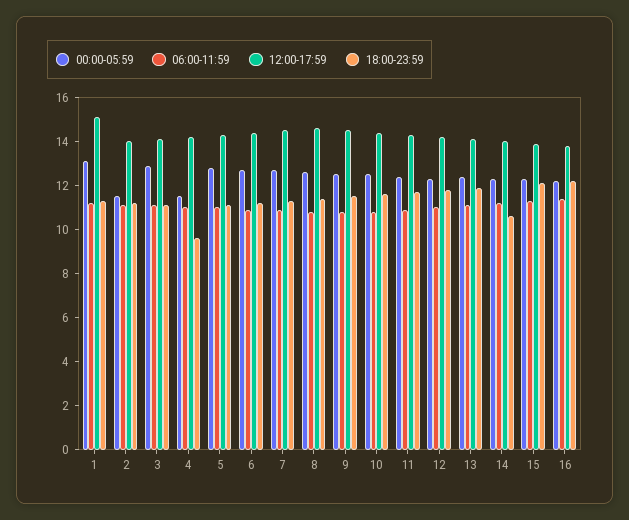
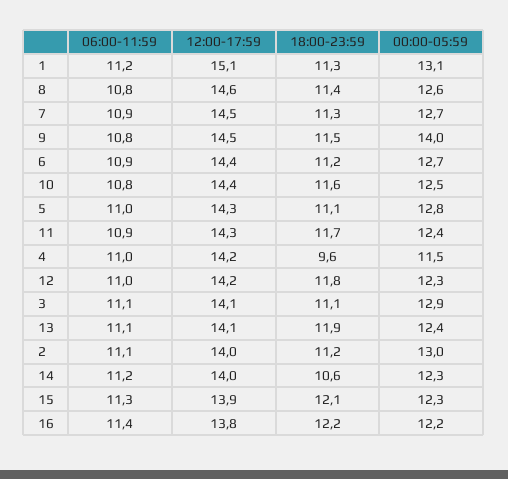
00:00-05:59, 2: 11.5 -> 13
00:00-05:59, 9: 12.5 -> 14

